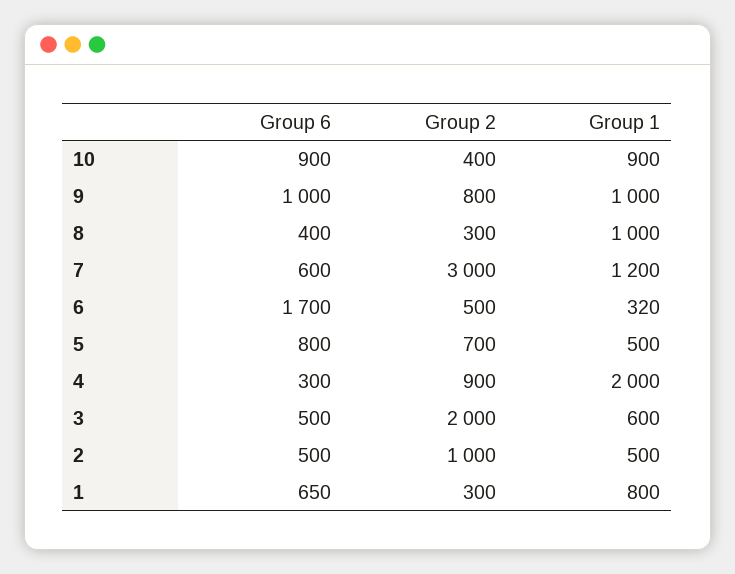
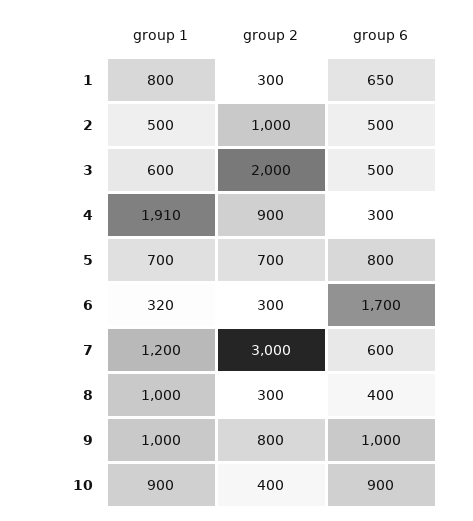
Group 2, 6: 500 -> 300
Group 1, 5: 500 -> 700
Group 1, 4: 2000 -> 1910

